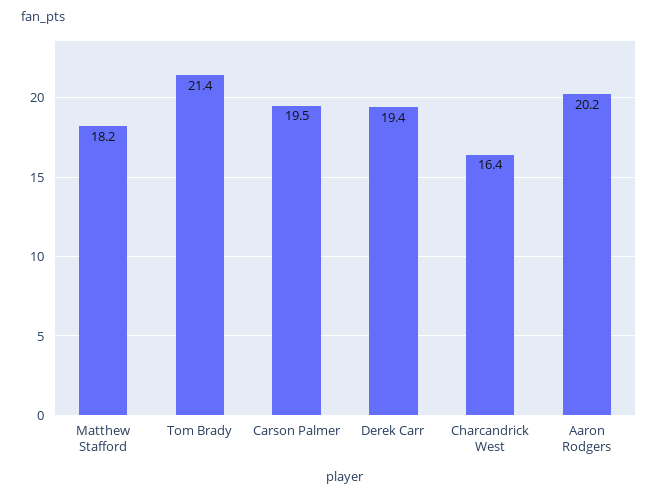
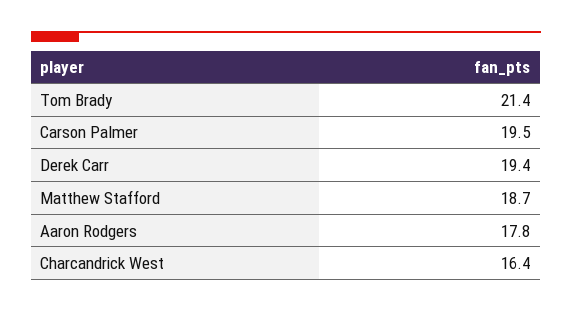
Matthew Stafford: 18.2 -> 18.7
Aaron Rodgers: 20.2 -> 17.8

